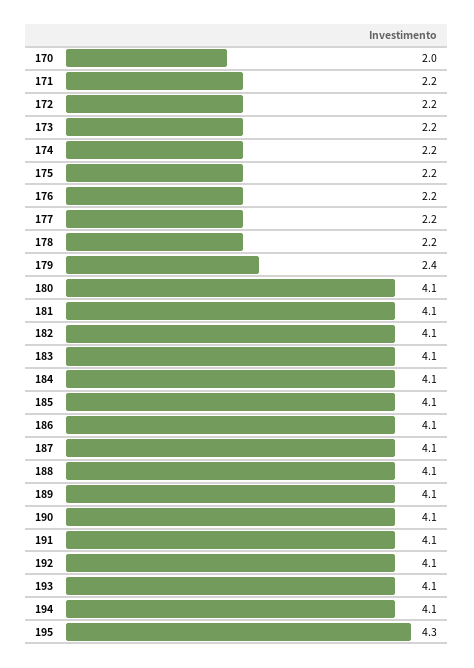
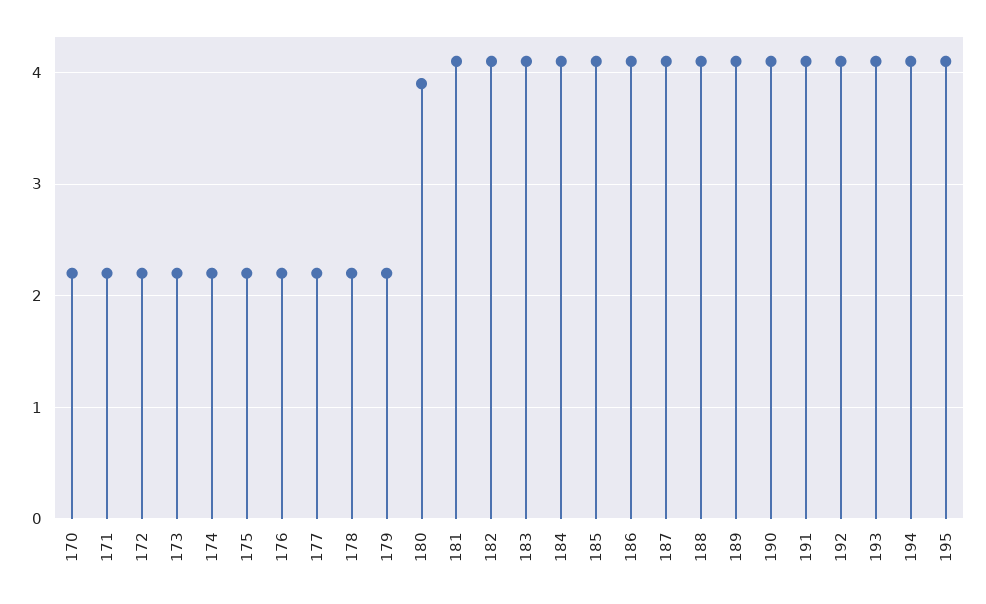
170: 2 -> 2.2
179: 2.4 -> 2.2
180: 4.1 -> 3.9
195: 4.3 -> 4.1

